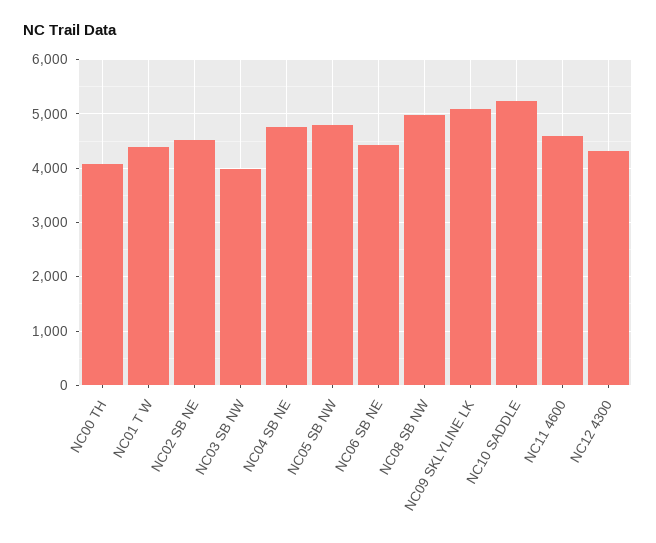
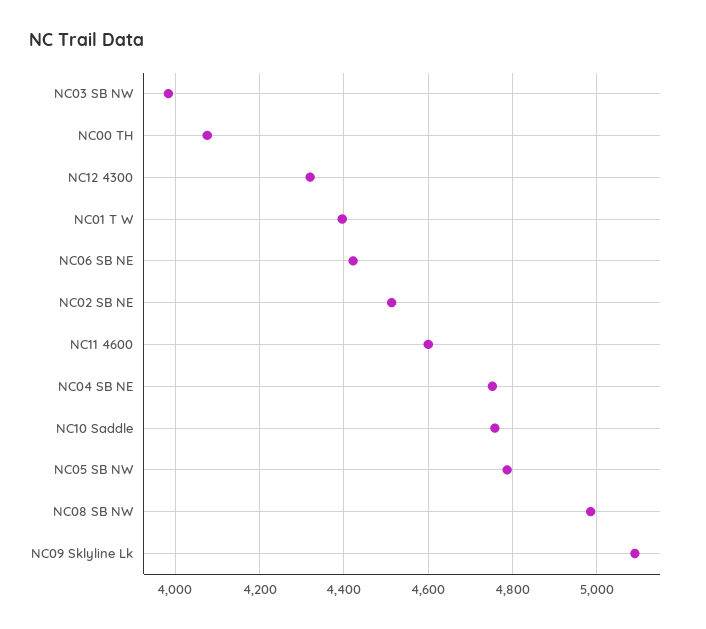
NC10 SADDLE: 5200 -> 4760

